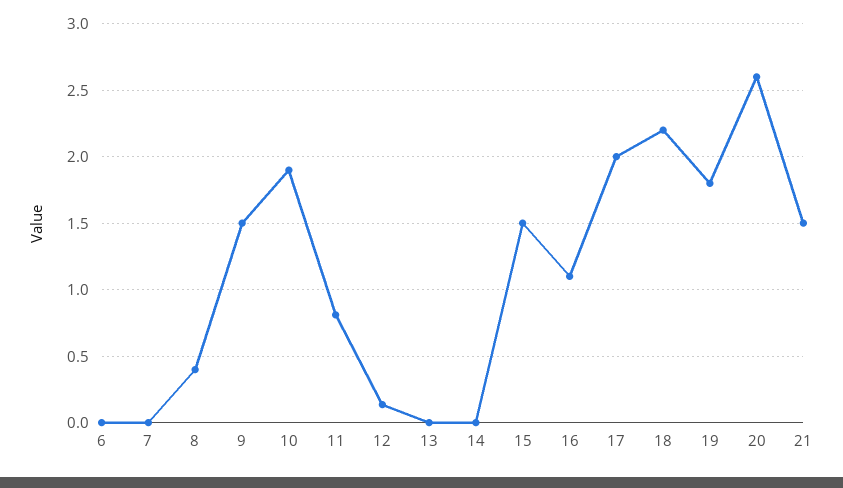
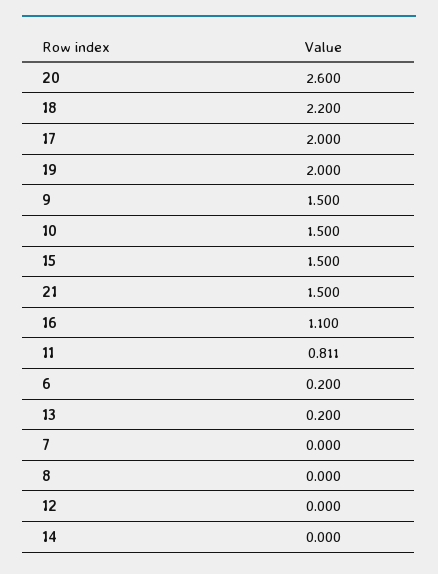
6: 0 -> 0.2
8: 0.4 -> 0
10: 1.9 -> 1.5
12: 0.15 -> 0
13: 0 -> 0.2
19: 1.8 -> 2

